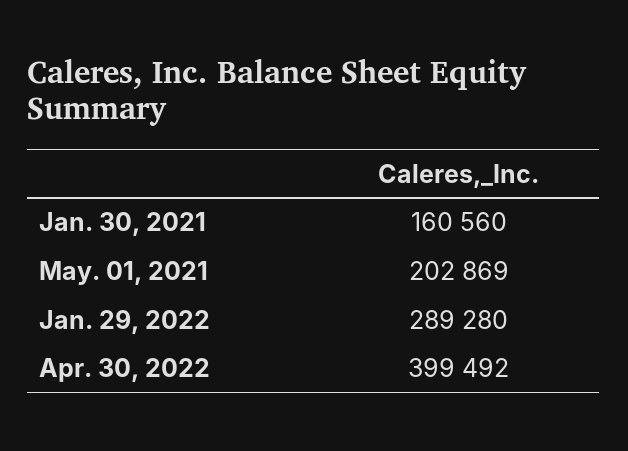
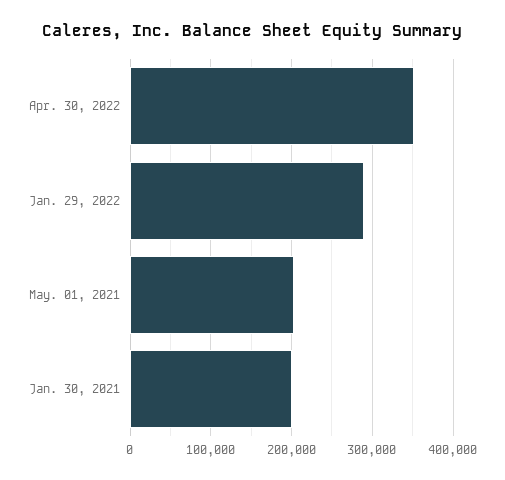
Jan. 30, 2021: 160560 -> 200000
Apr. 30, 2022: 399492 -> 350000

